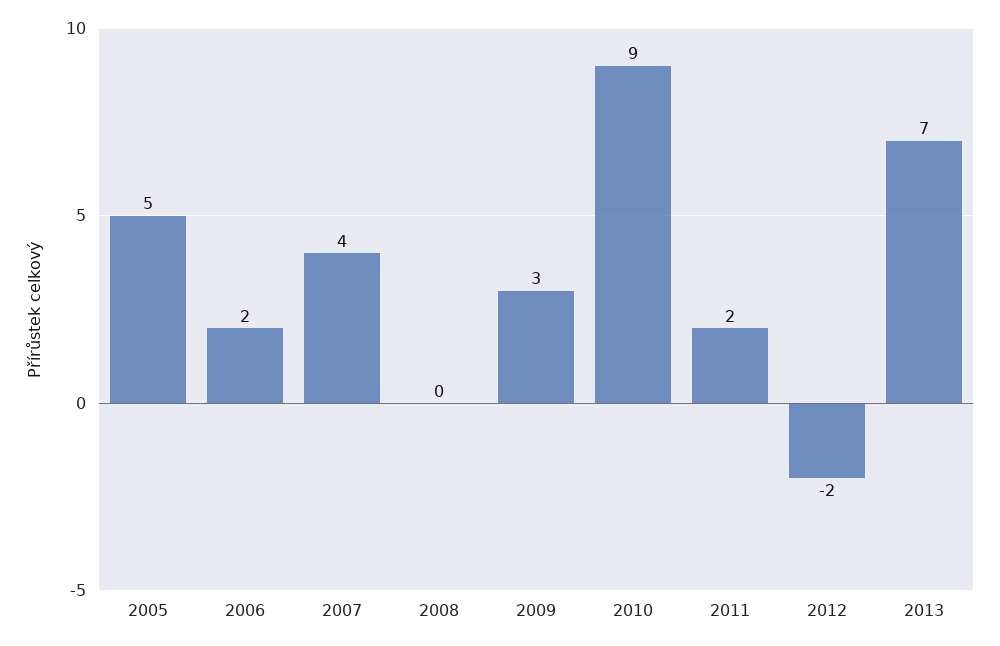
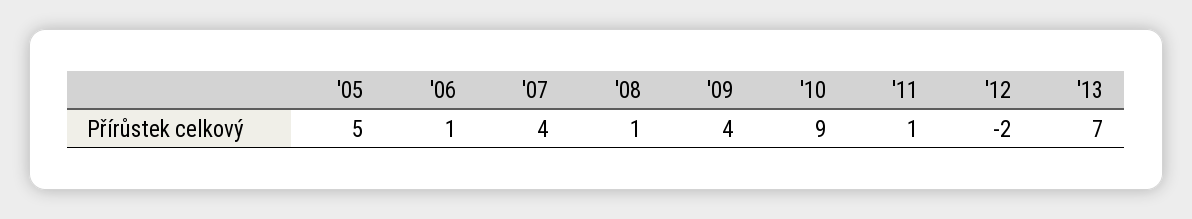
2006: 2 -> 1
2008: 0 -> 1
2009: 3 -> 4
2011: 2 -> 1

